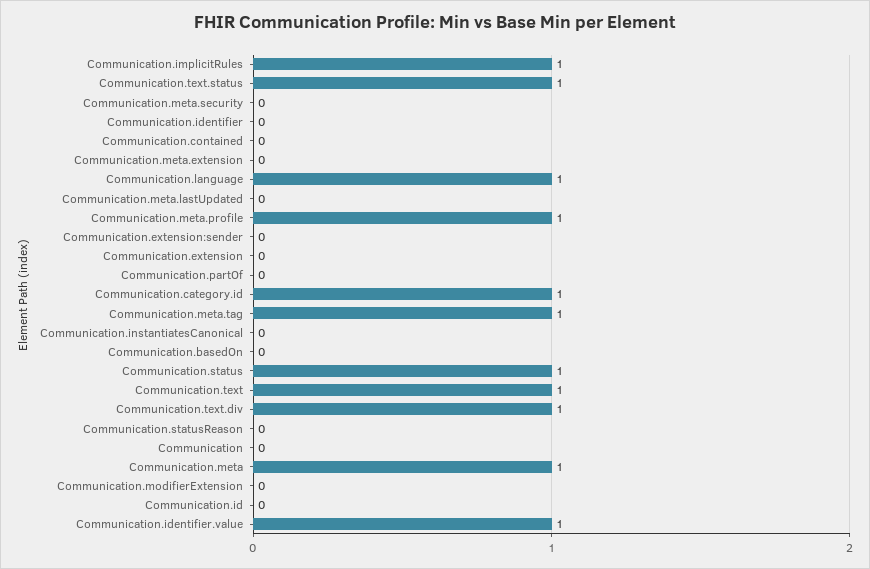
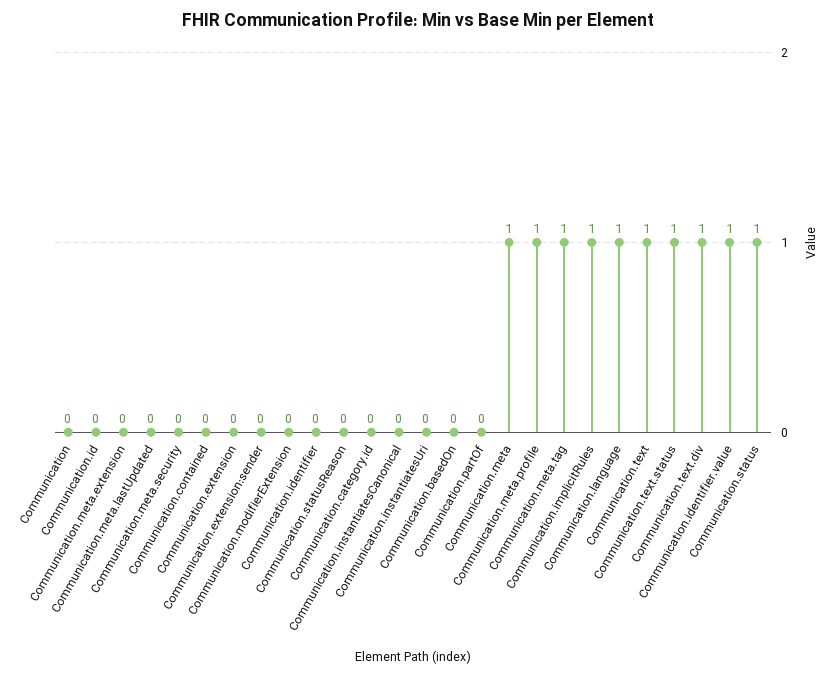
Communication.category.id: 1 -> 0
Communication.instantiatesUri: none -> 0

